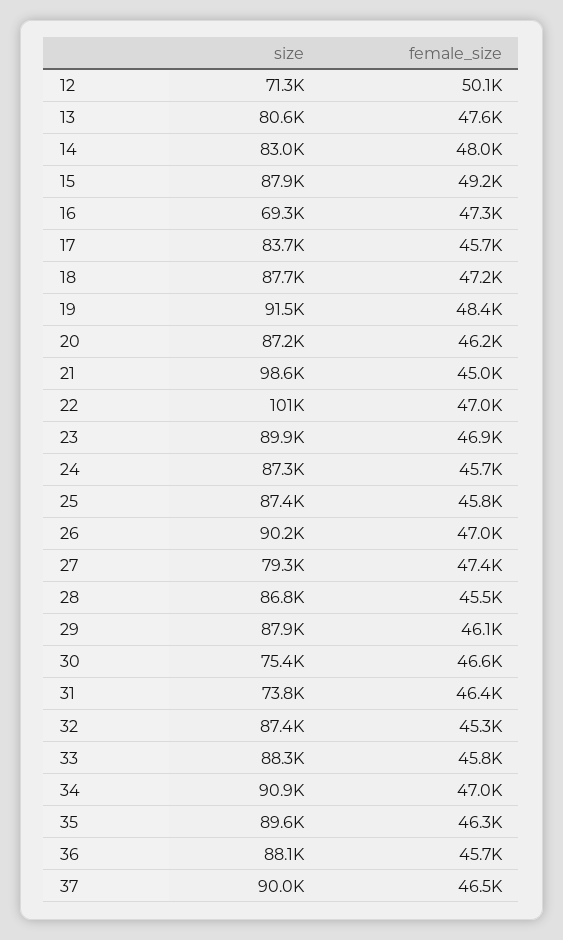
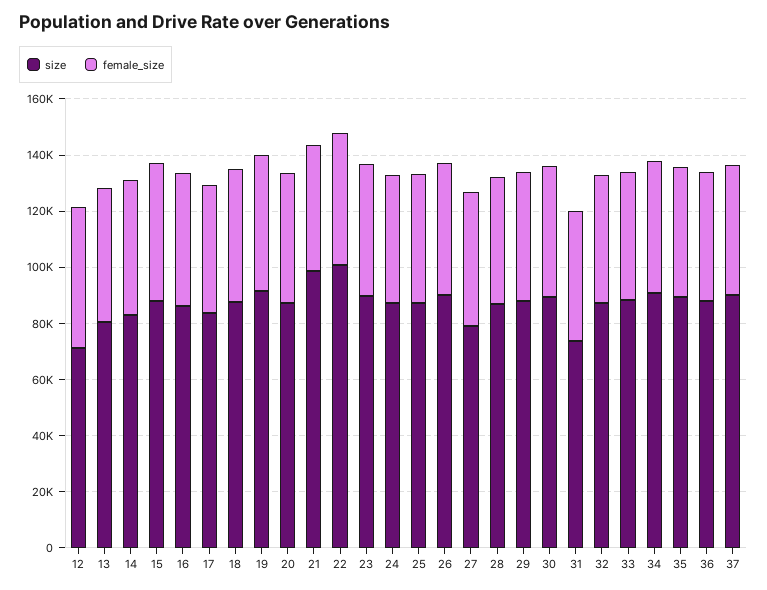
size, 16: 69300 -> 85000
size, 30: 75400 -> 90000

